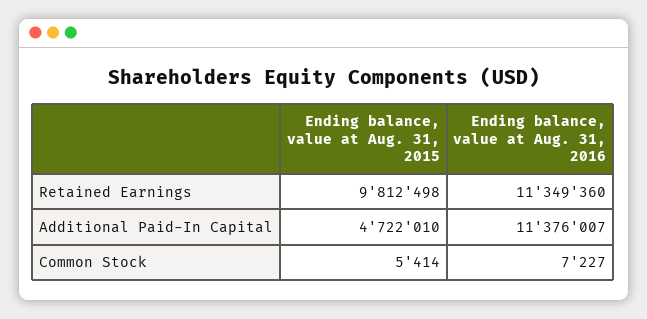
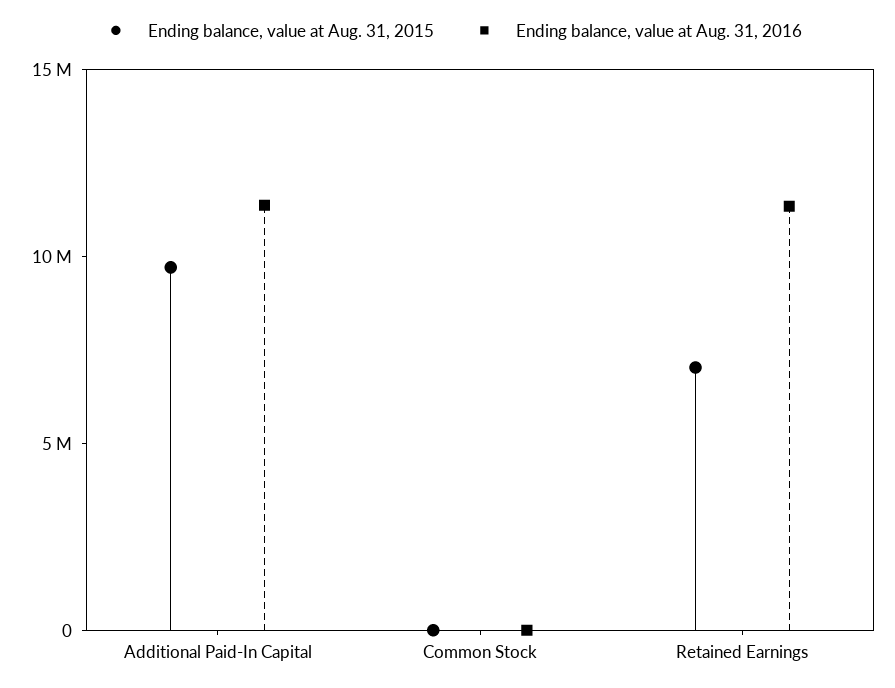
Ending balance, value at Aug. 31, 2015, Retained Earnings: 9812498 -> 7000000
Ending balance, value at Aug. 31, 2015, Additional Paid-In Capital: 4722010 -> 10000000

